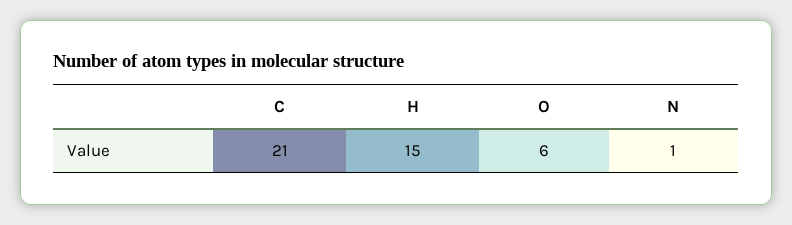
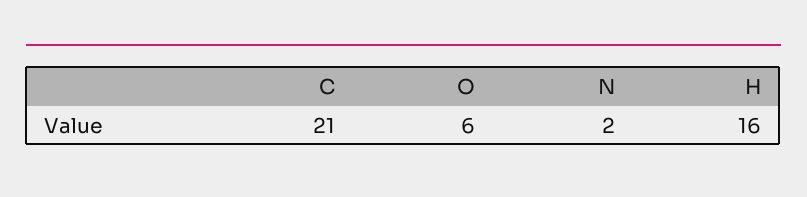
H: 15 -> 16
N: 1 -> 2

